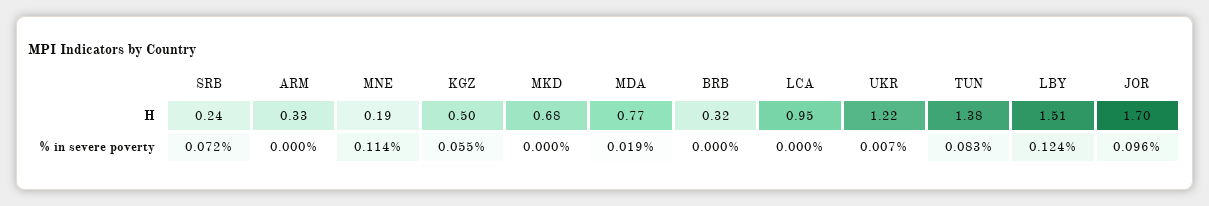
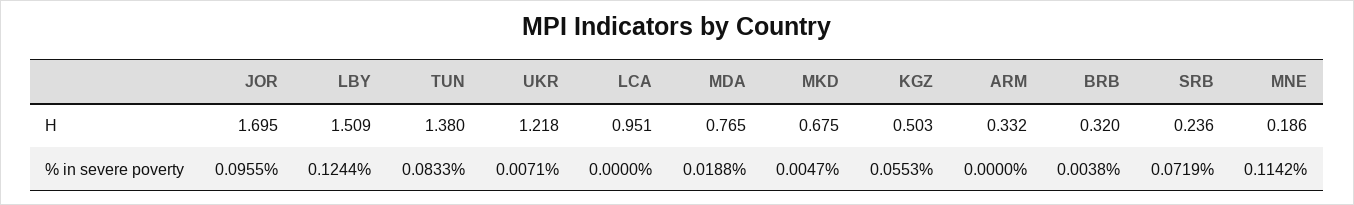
MKD, % in severe poverty: 0 -> 0.0047
BRB, % in severe poverty: 0 -> 0.0038

